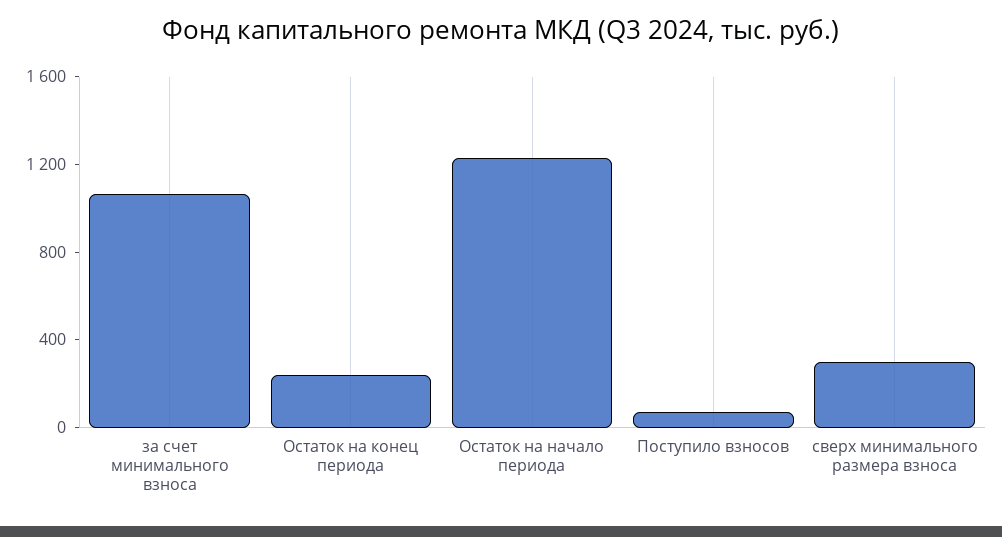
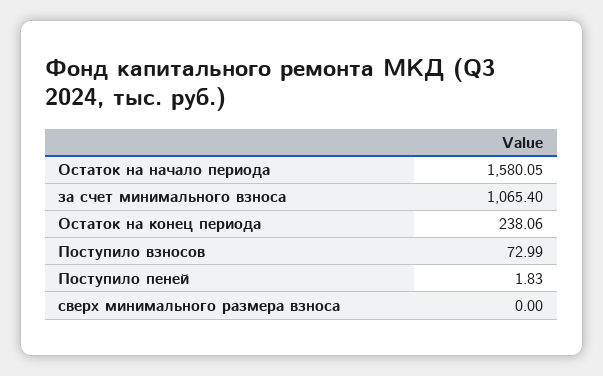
Остаток на начало периода: 1200 -> 1580.05
сверх минимального размера взноса: 300 -> 0
Поступило пеней: none -> 1.83

